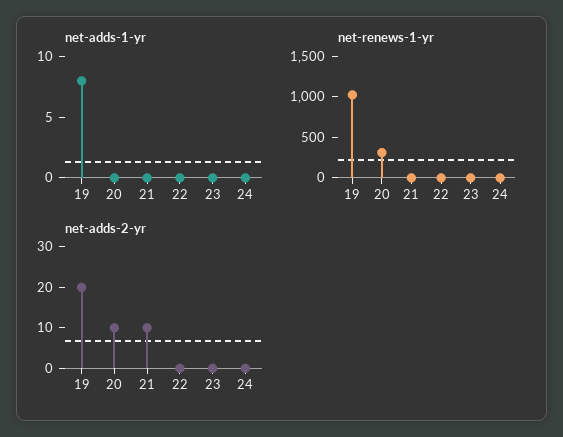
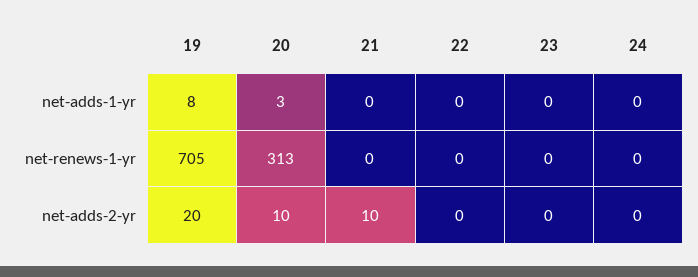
net-adds-1-yr, 20: 0 -> 3
net-renews-1-yr, 19: 1000 -> 705

